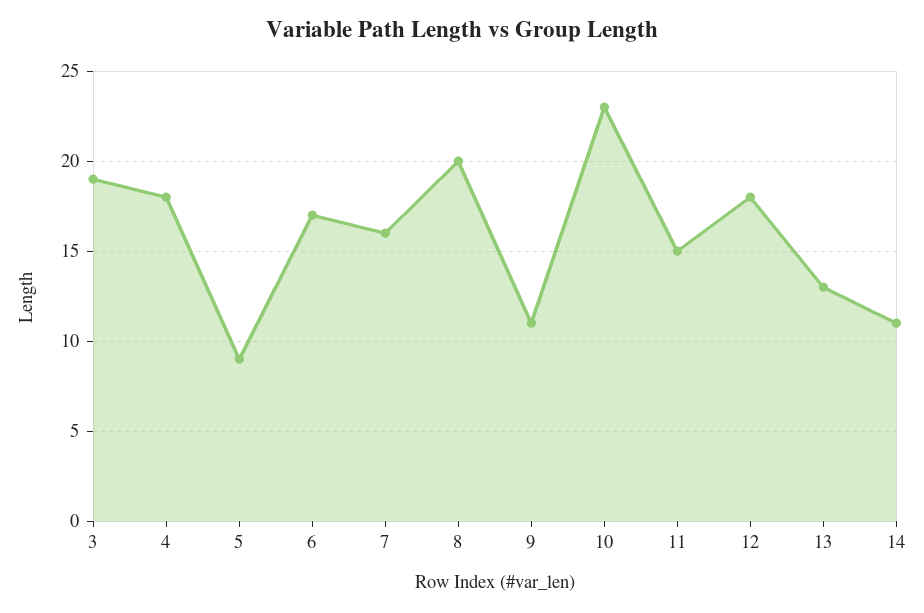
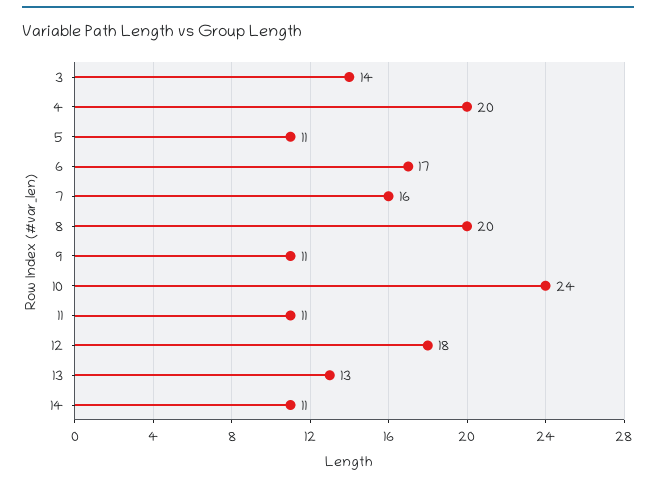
3: 19 -> 14
4: 18 -> 20
5: 9 -> 11
10: 23 -> 24
11: 15 -> 11

